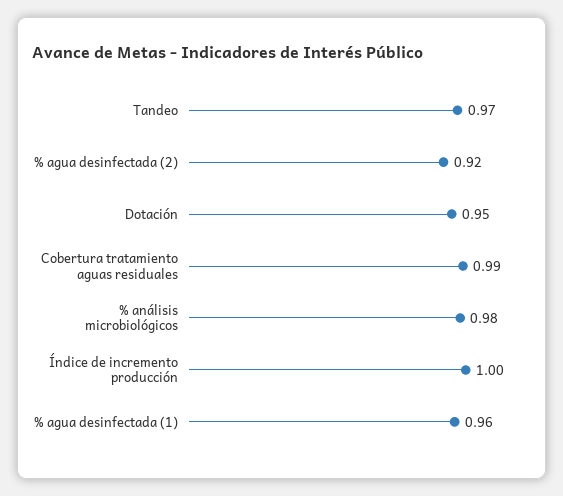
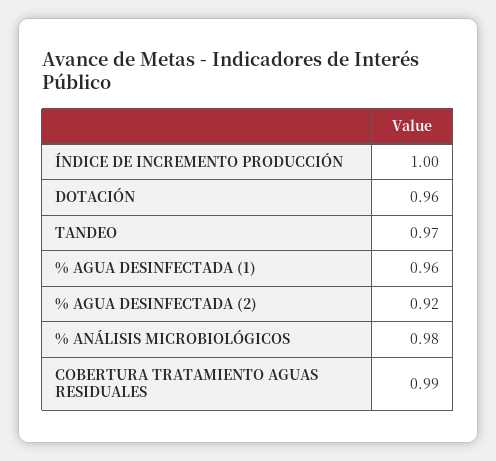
Dotación: 0.95 -> 0.96

